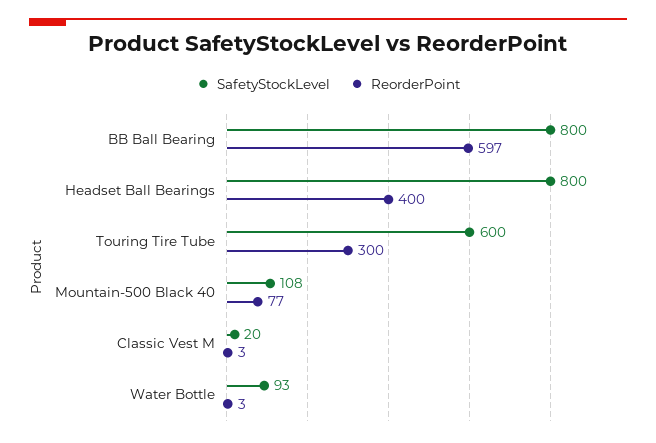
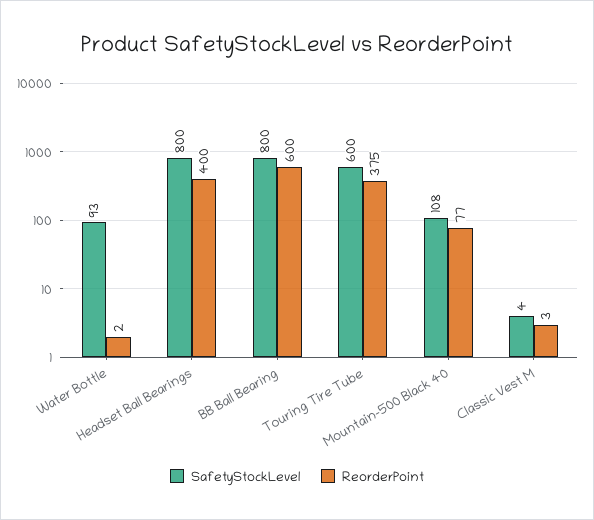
ReorderPoint, BB Ball Bearing: 597 -> 600
ReorderPoint, Touring Tire Tube: 300 -> 375
SafetyStockLevel, Classic Vest M: 20 -> 4
ReorderPoint, Water Bottle: 3 -> 2

